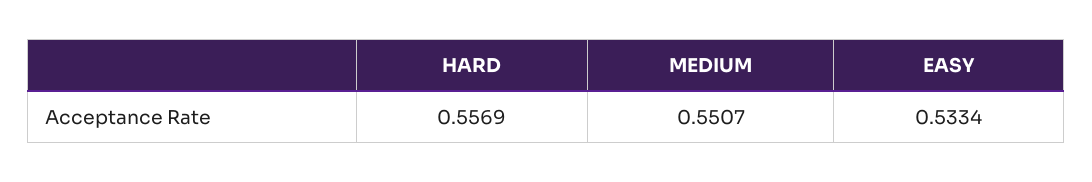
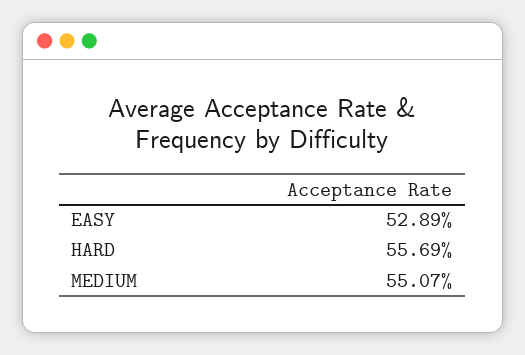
EASY: 0.5334 -> 0.5289

